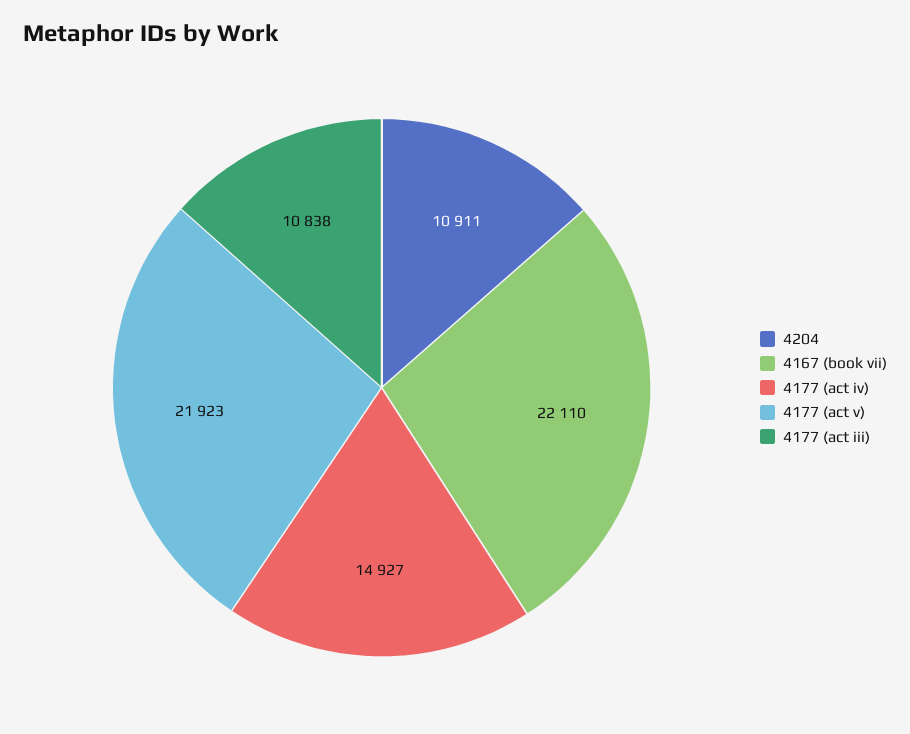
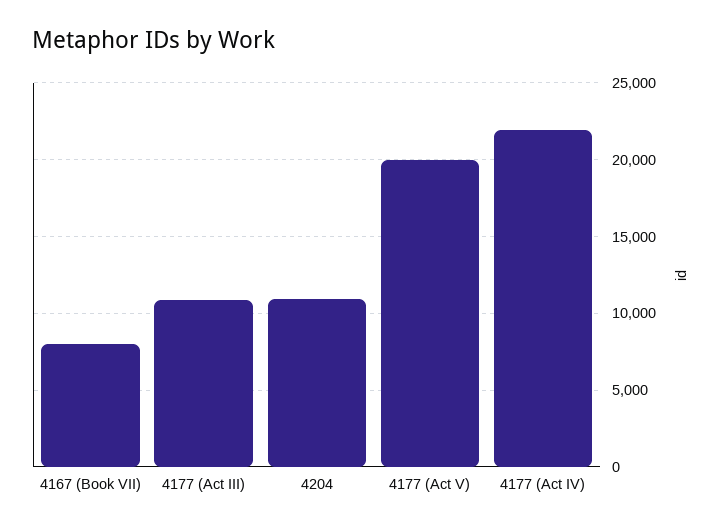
4167 (book vii): 22110 -> 8000
4177 (act iv): 14927 -> 22000
4177 (act v): 21923 -> 20000

